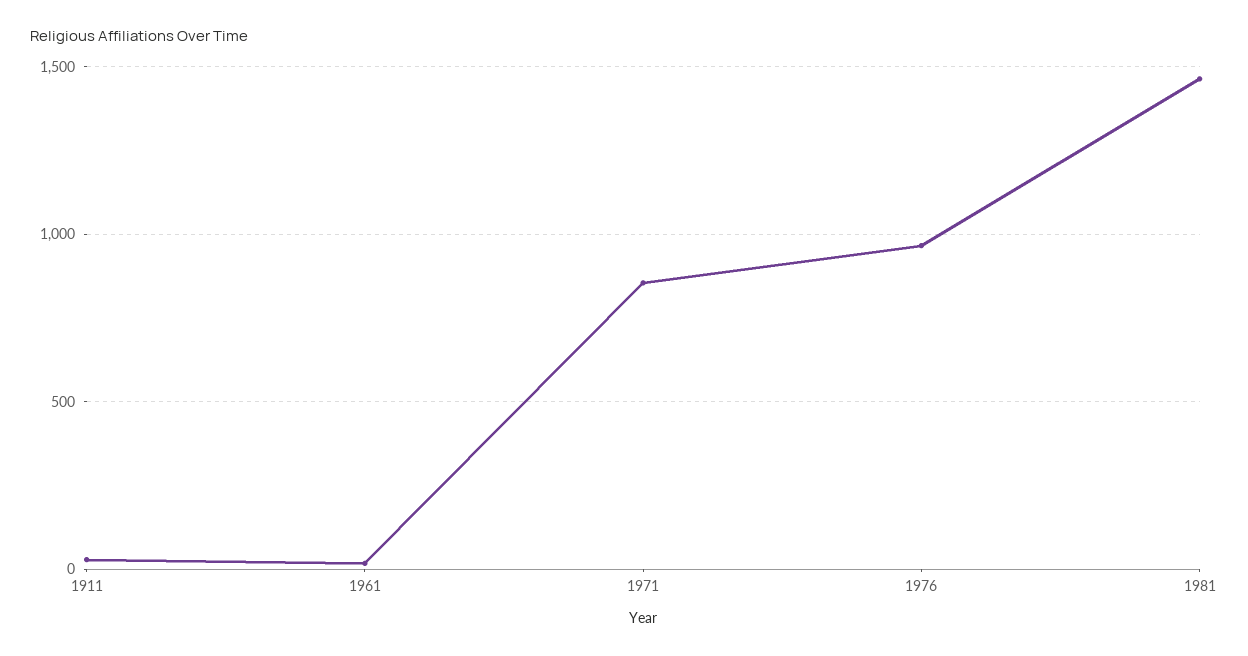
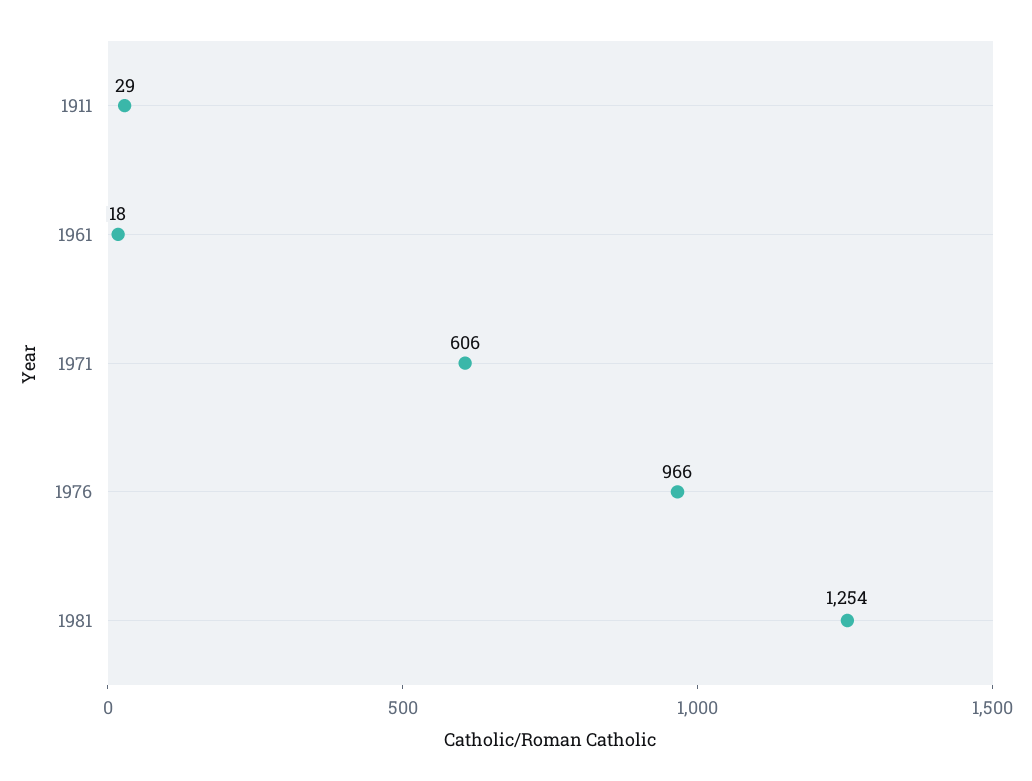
1971: 850 -> 606
1981: 1450 -> 1254

